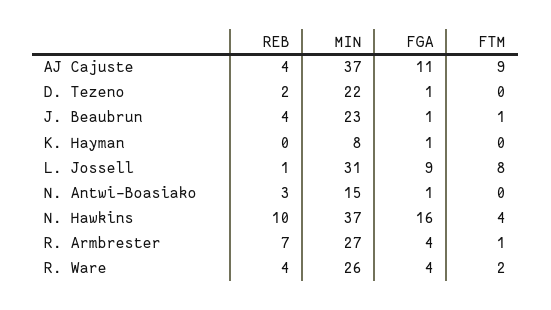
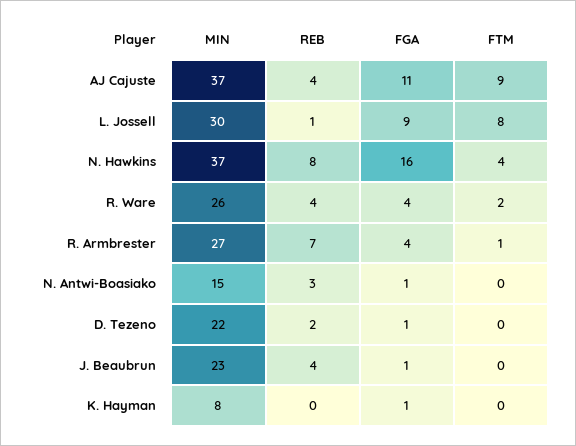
FTM, J. Beaubrun: 1 -> 0
MIN, L. Jossell: 31 -> 30
REB, N. Hawkins: 10 -> 8

